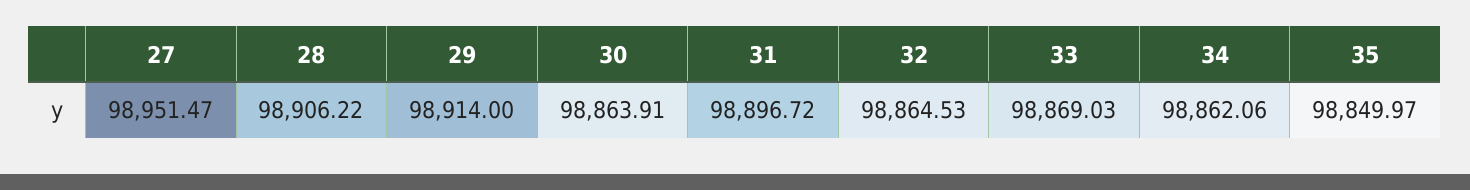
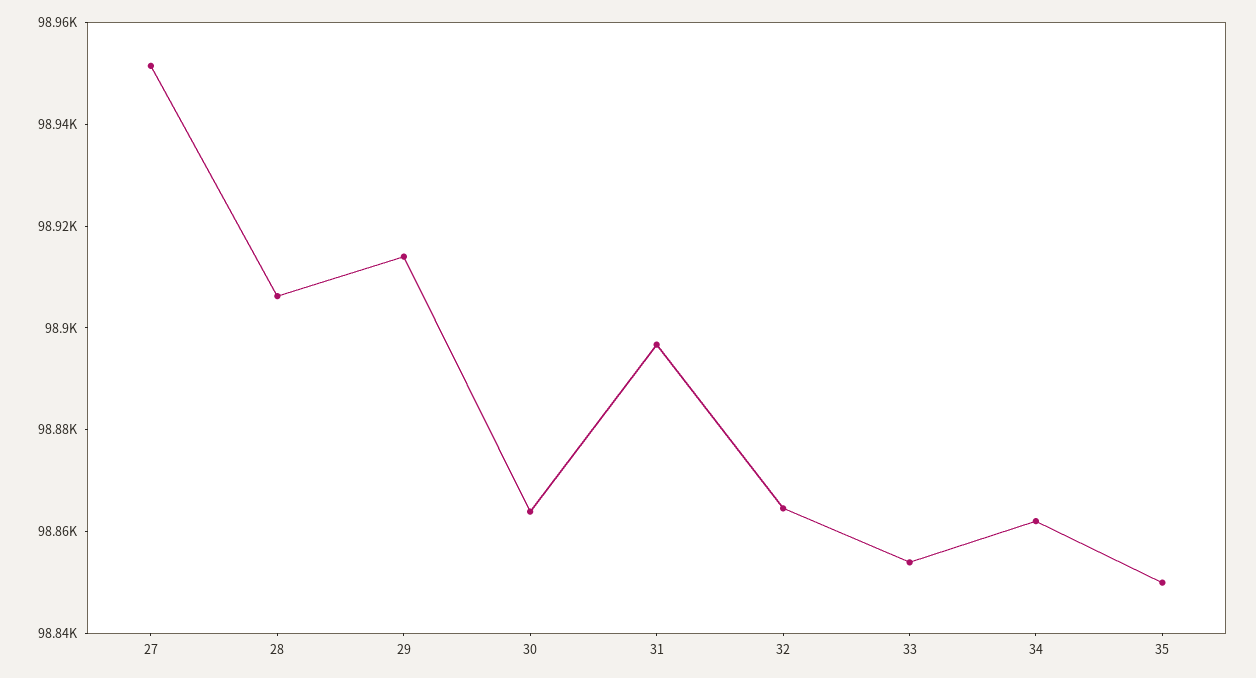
33: 98869.03 -> 98855

